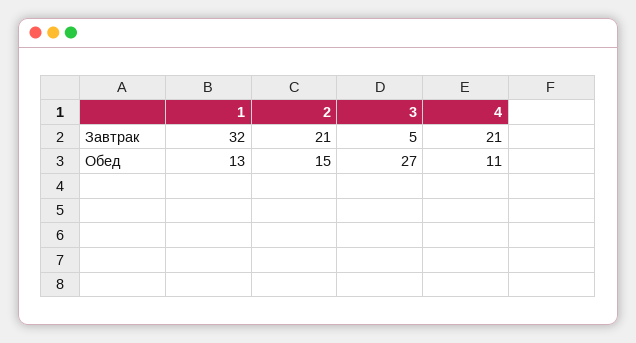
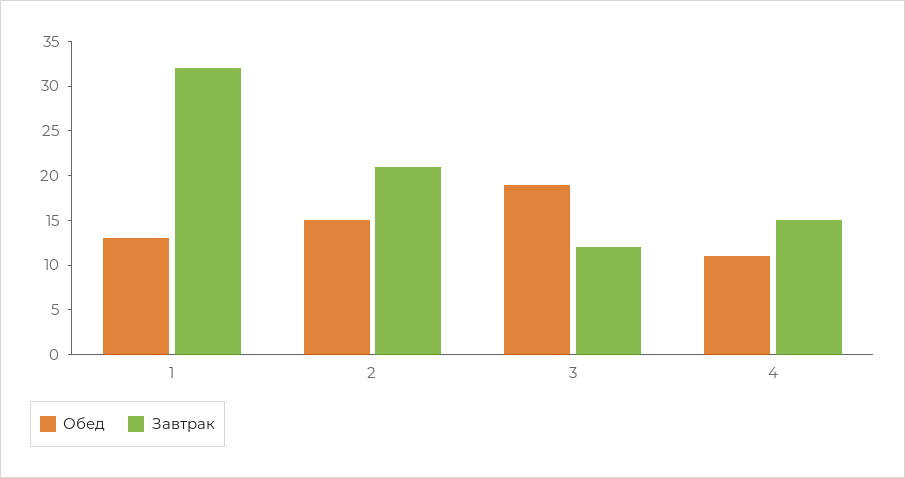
Завтрак, 3: 5 -> 12
Завтрак, 4: 21 -> 15
Обед, 3: 27 -> 19

